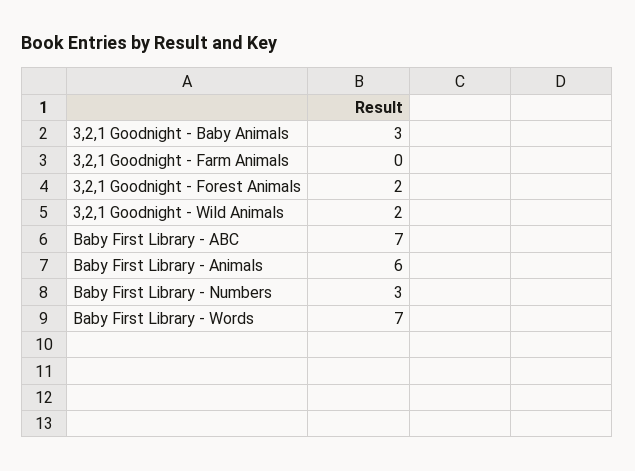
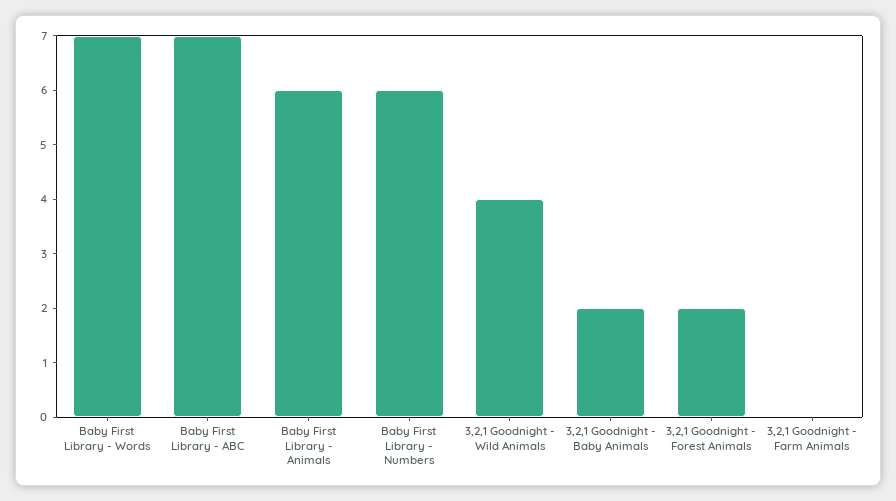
3,2,1 Goodnight - Baby Animals: 3 -> 2
3,2,1 Goodnight - Wild Animals: 2 -> 4
Baby First Library - Numbers: 3 -> 6

